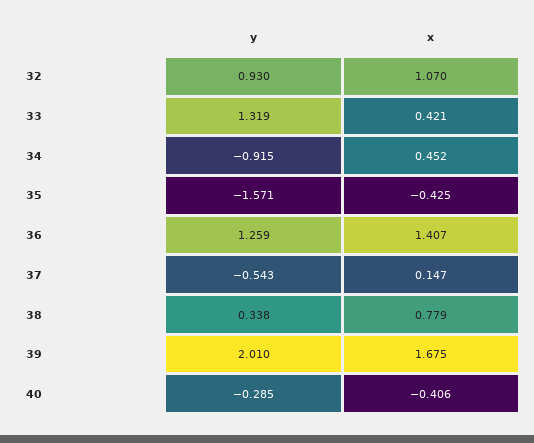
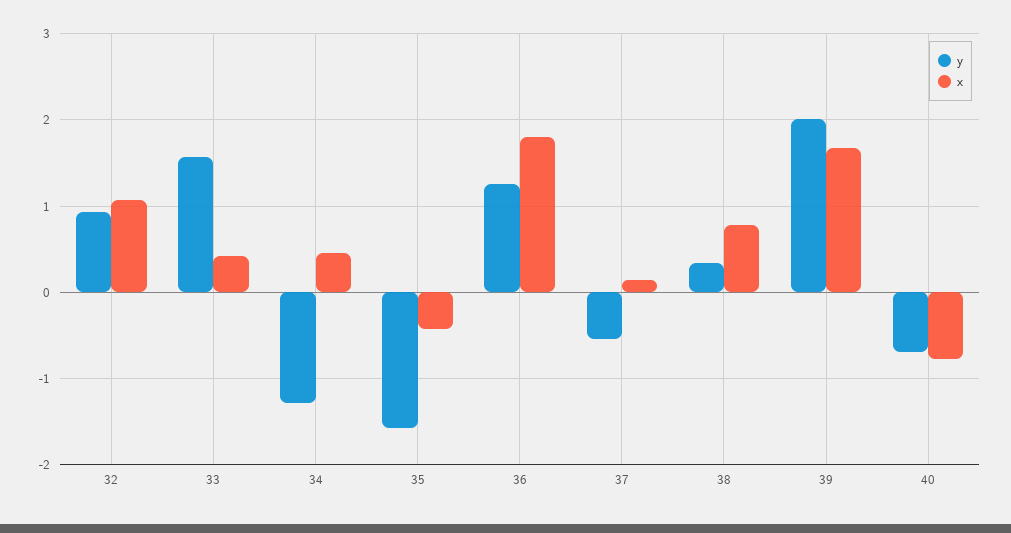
y, 33: 1.319 -> 1.6
y, 34: -0.915 -> -1.3
x, 36: 1.407 -> 1.8
y, 40: -0.285 -> -0.7
x, 40: -0.406 -> -0.8

